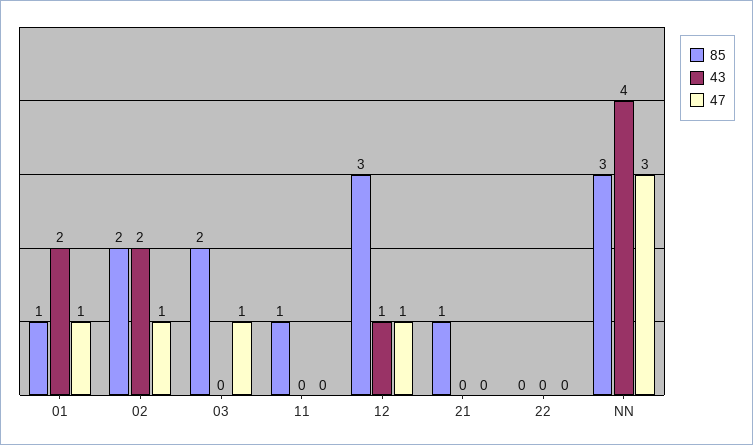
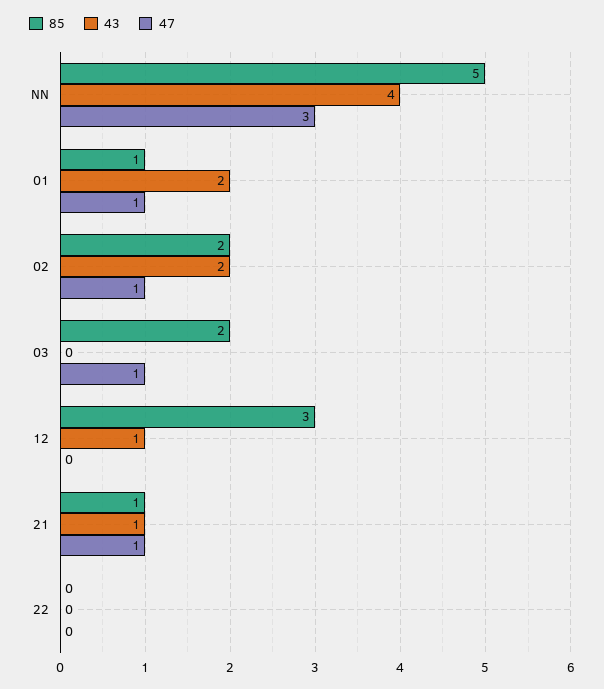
85, 11: 1 -> none
43, 11: 0 -> none
47, 11: 0 -> none
47, 12: 1 -> 0
43, 21: 0 -> 1
47, 21: 0 -> 1
85, NN: 3 -> 5

